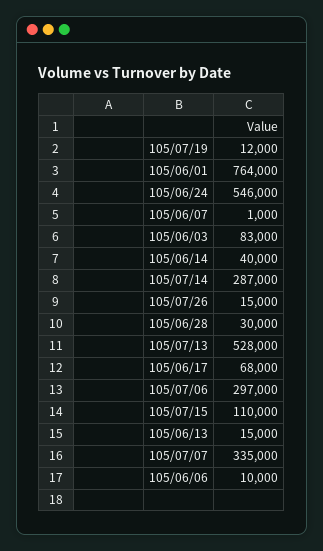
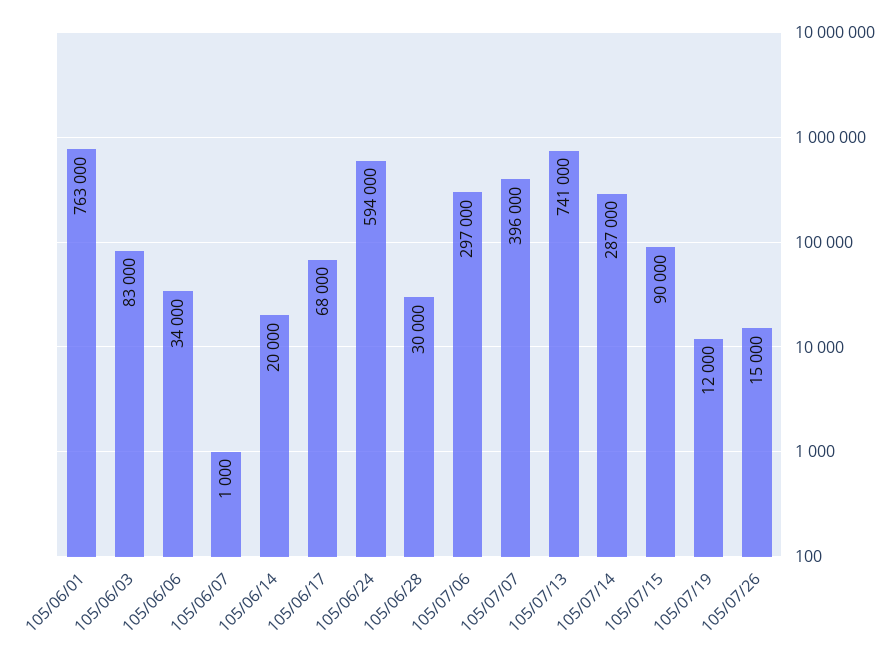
105/06/01: 764000 -> 763000
105/06/24: 546000 -> 594000
105/06/14: 40000 -> 20000
105/07/13: 528000 -> 741000
105/07/15: 110000 -> 90000
105/06/13: 15000 -> none
105/07/07: 335000 -> 396000
105/06/06: 10000 -> 34000

